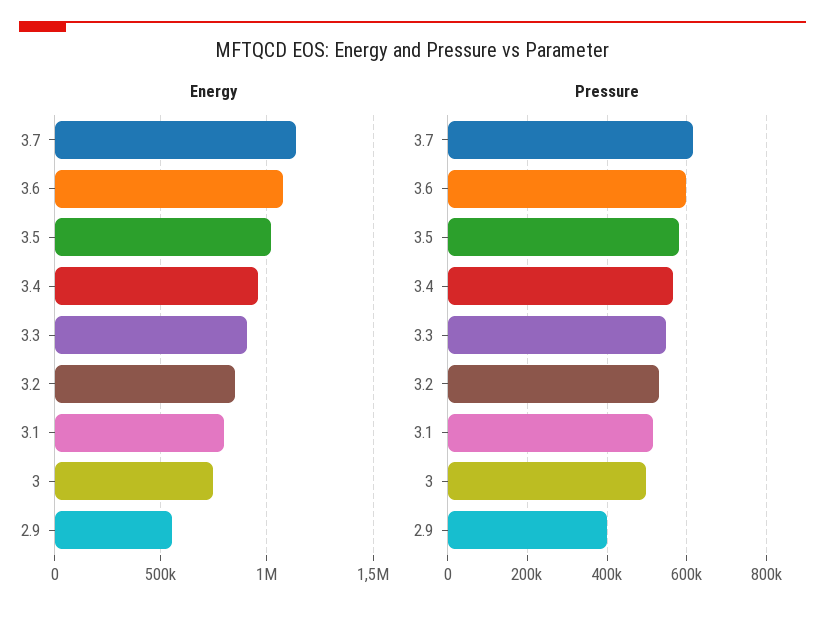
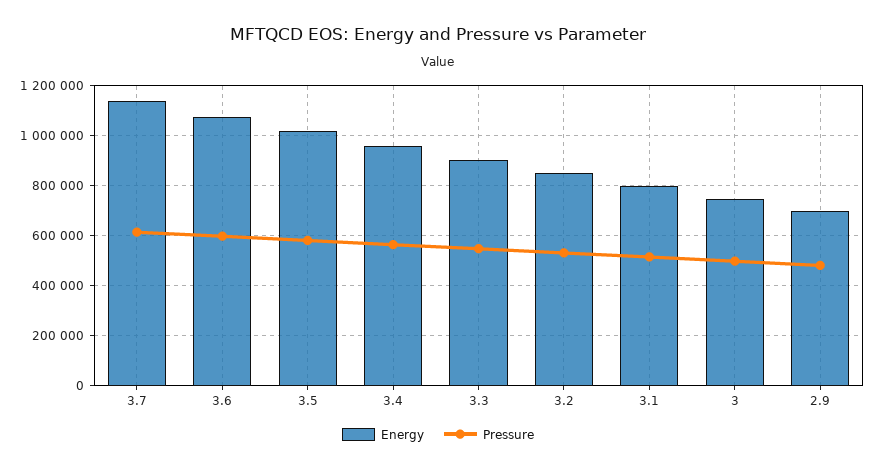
Energy, 2.9: 550000 -> 700000
Pressure, 2.9: 400000 -> 475000

